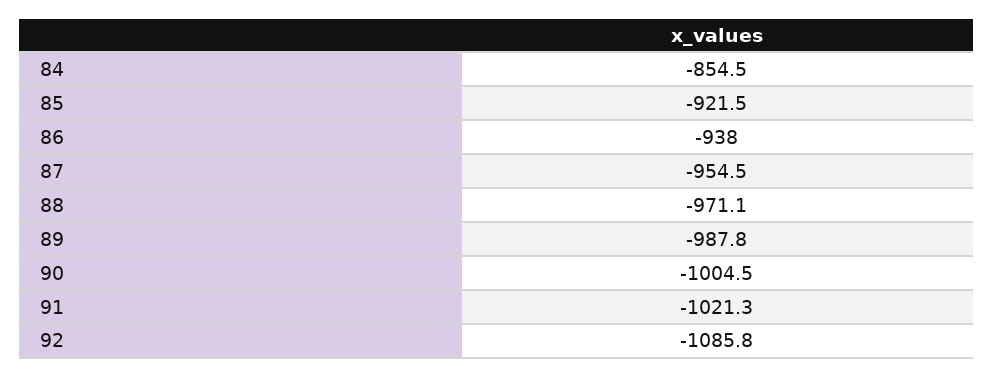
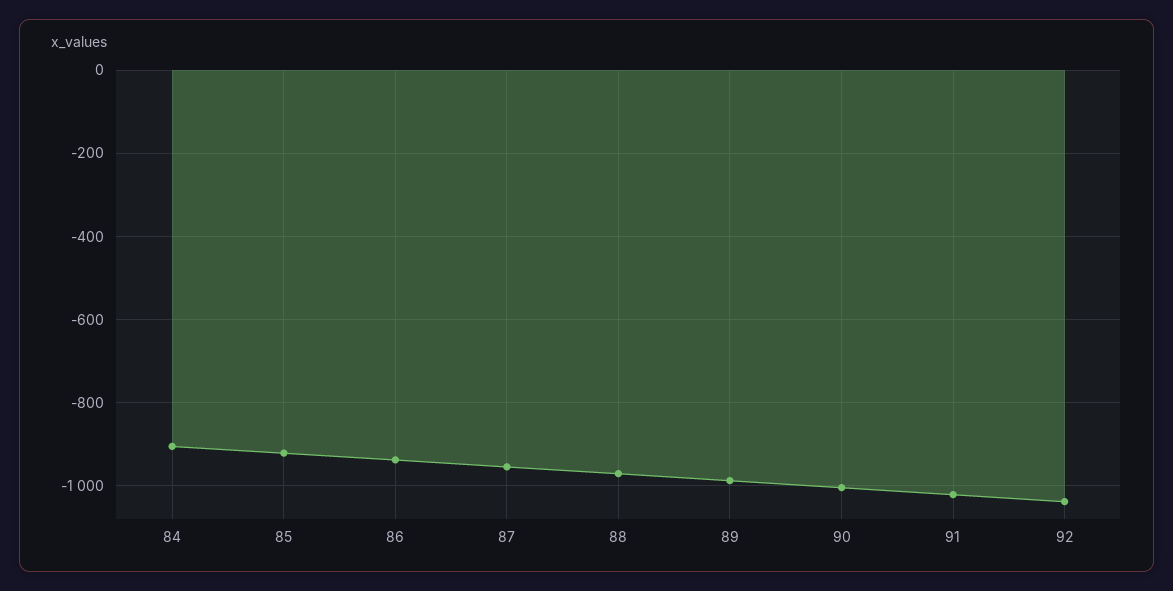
84: -854.5 -> -900
92: -1085.8 -> -1040

